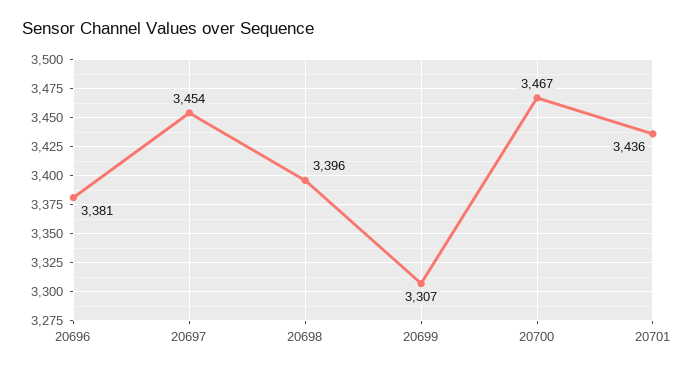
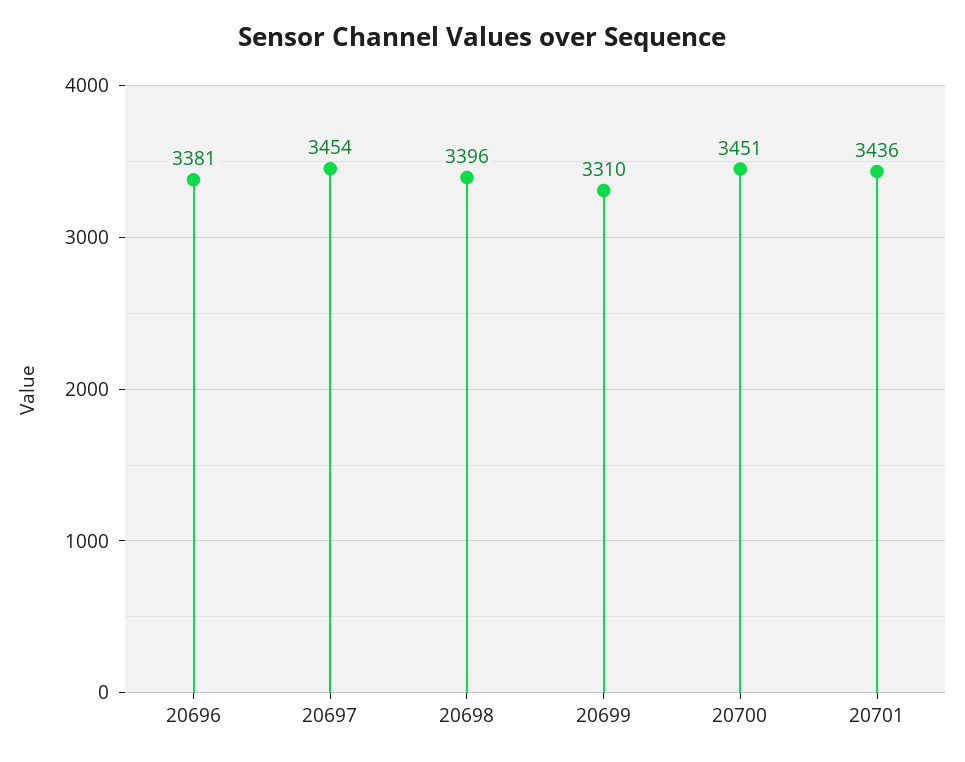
20699: 3307 -> 3310
20700: 3467 -> 3451

